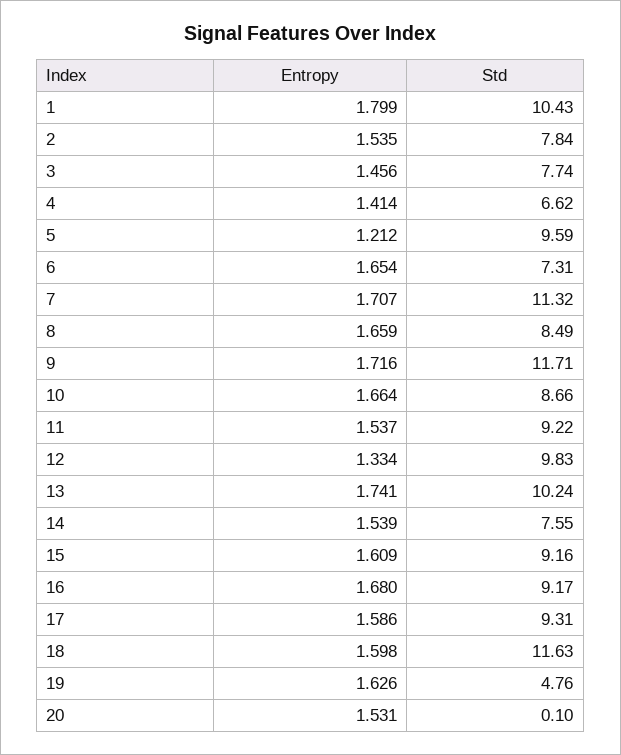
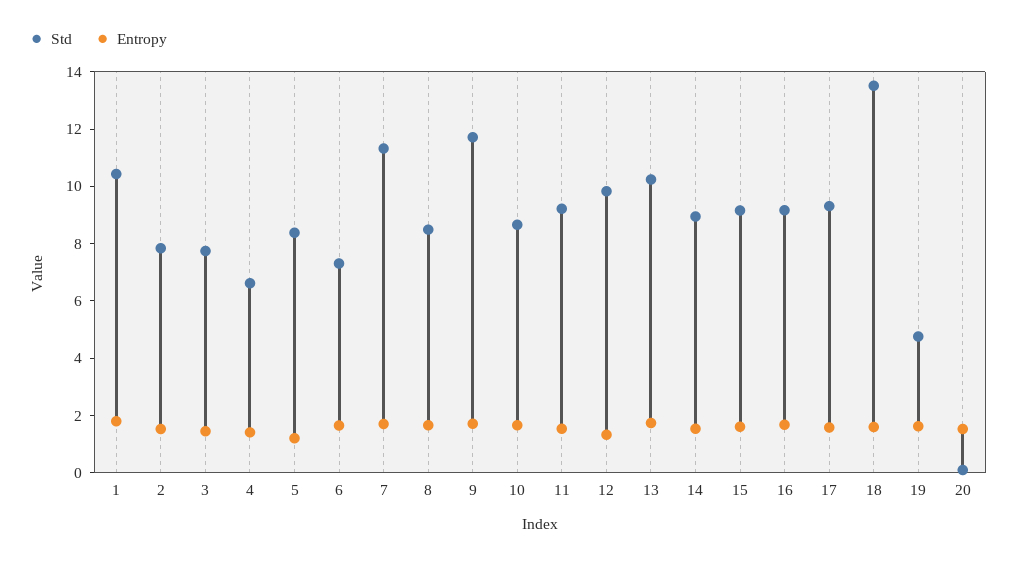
Std, 5: 9.59 -> 8.5
Std, 14: 7.55 -> 9
Std, 18: 11.63 -> 13.5

